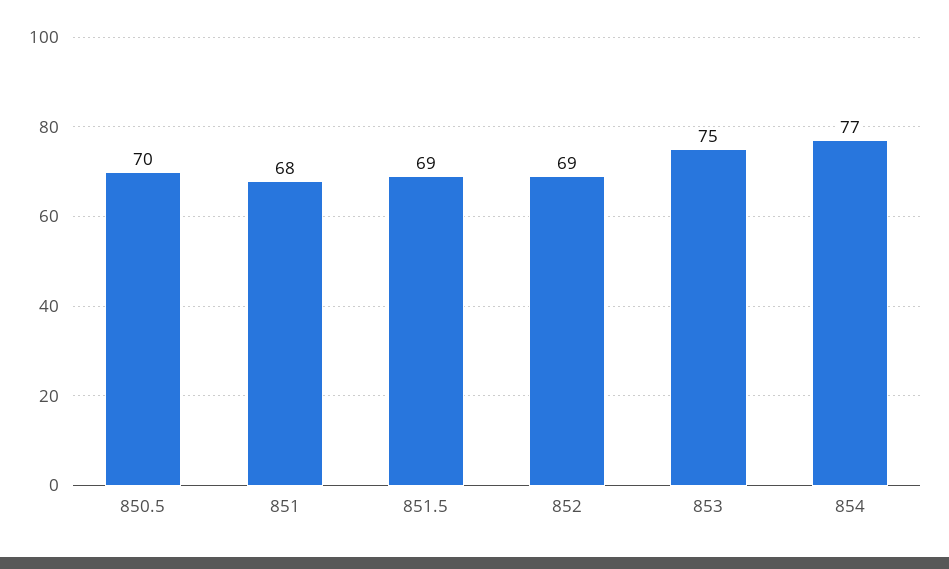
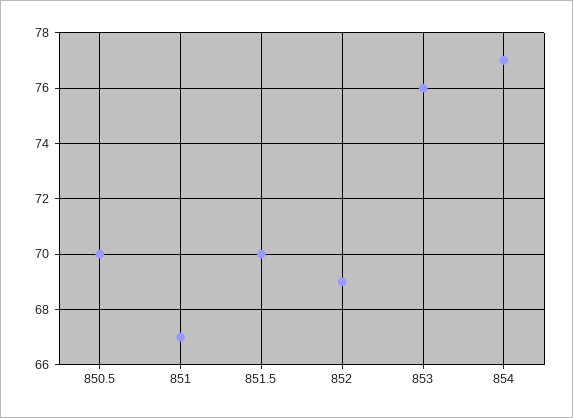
851: 68 -> 67
851.5: 69 -> 70
853: 75 -> 76

